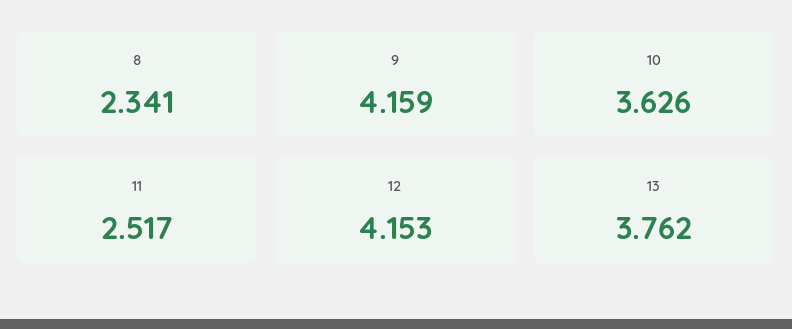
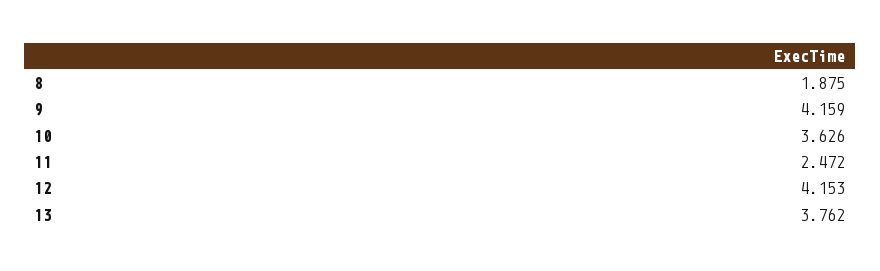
8: 2.341 -> 1.875
11: 2.517 -> 2.472

